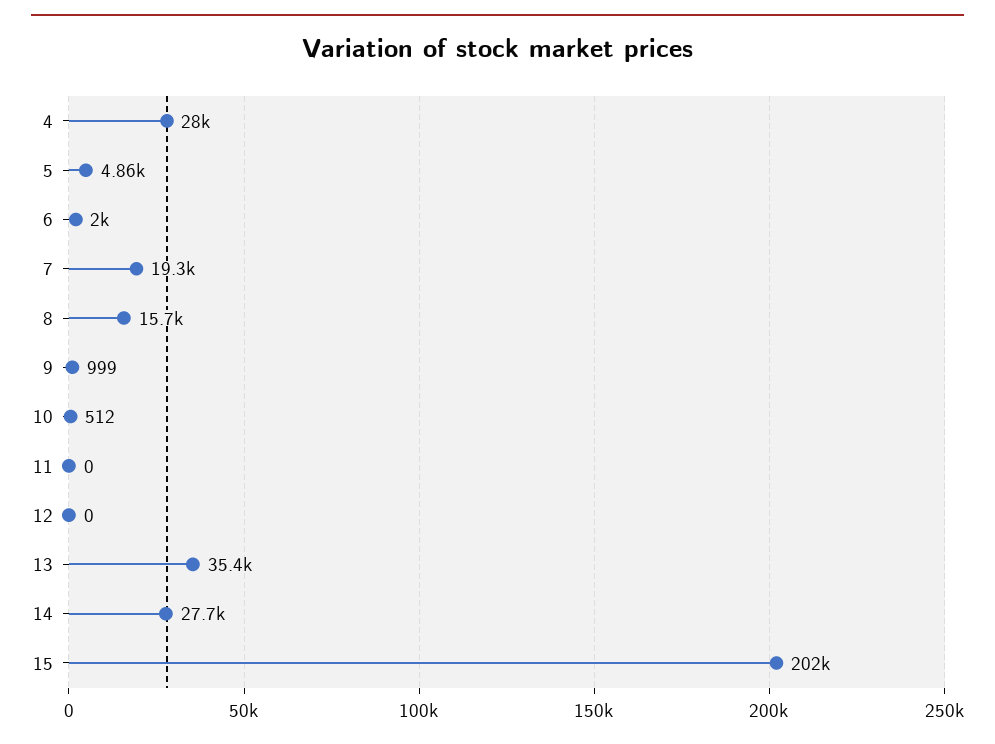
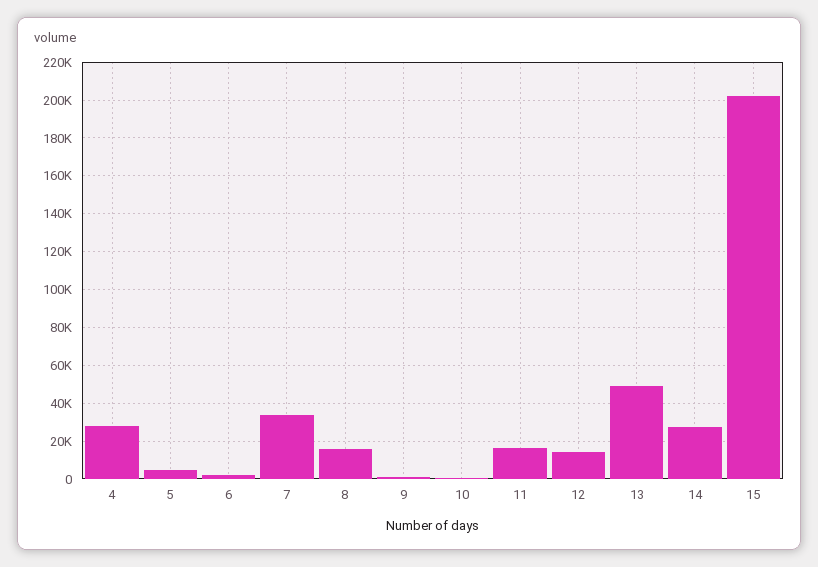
7: 19300 -> 35000
11: 0 -> 15000
12: 0 -> 15000
13: 35400 -> 50000

